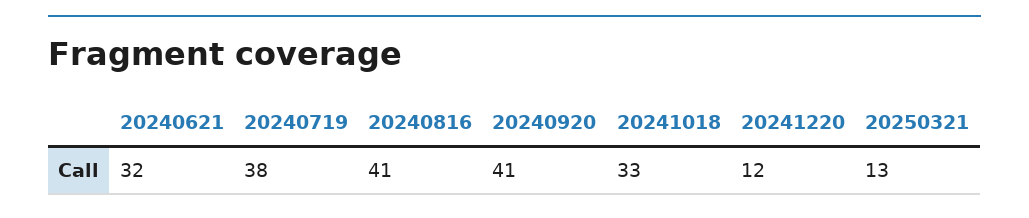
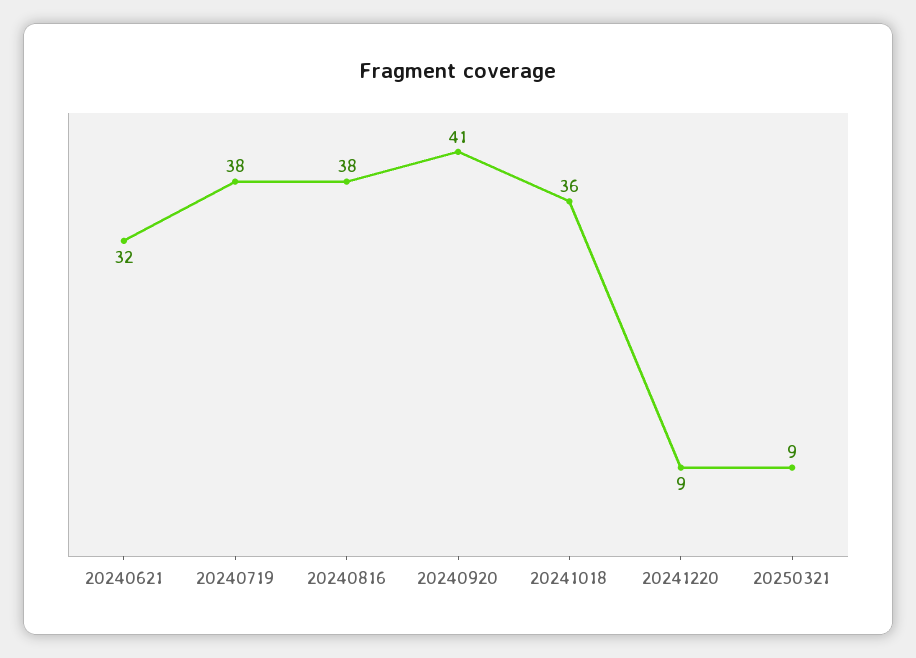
20240816: 41 -> 38
20241018: 33 -> 36
20241220: 12 -> 9
20250321: 13 -> 9

